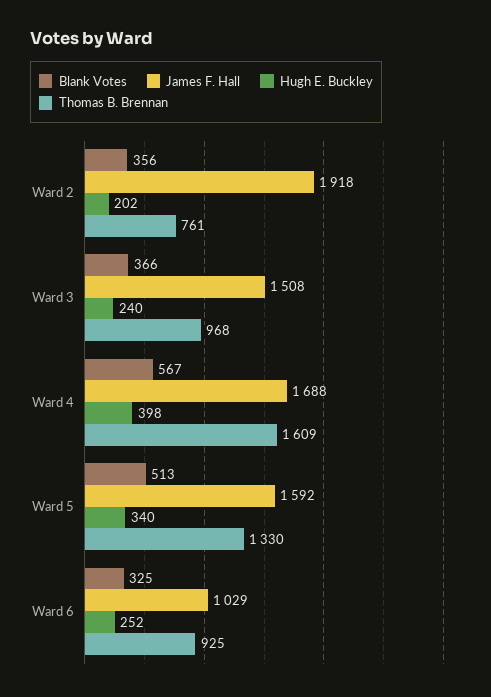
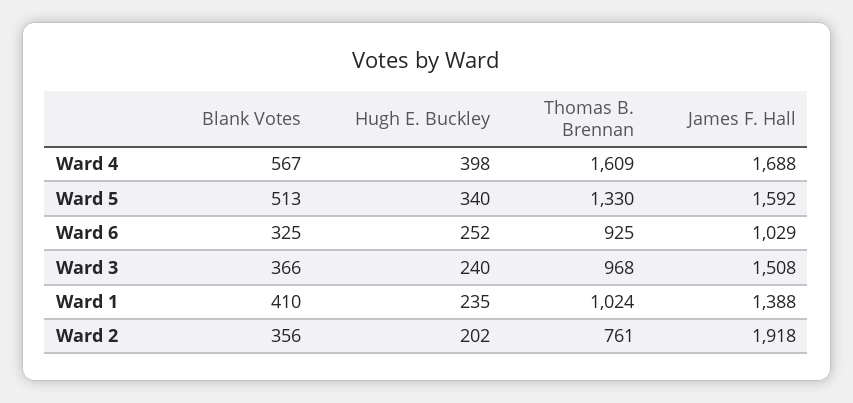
Blank Votes, Ward 1: none -> 410
Hugh E. Buckley, Ward 1: none -> 235
Thomas B. Brennan, Ward 1: none -> 1024
James F. Hall, Ward 1: none -> 1388

